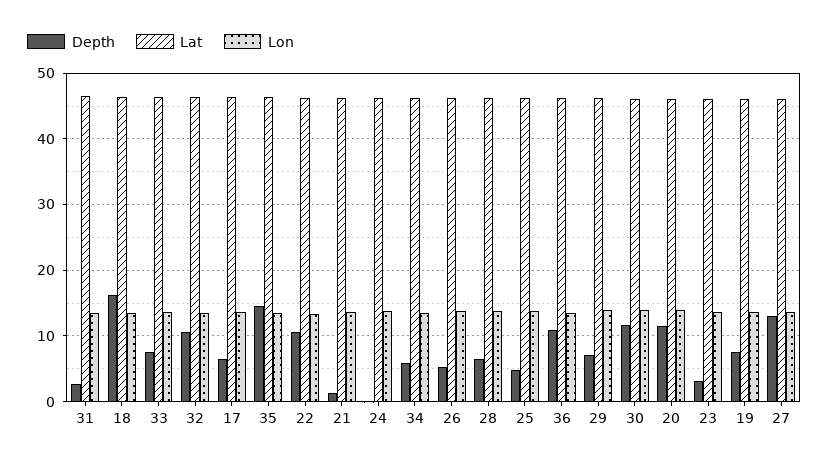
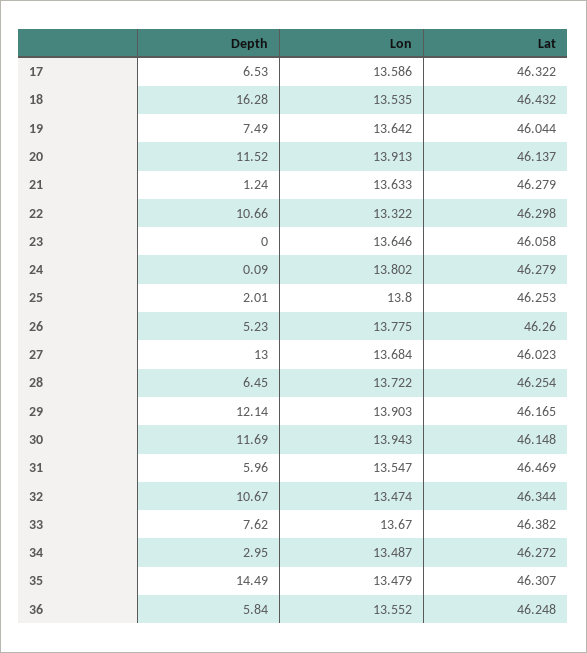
Depth, 31: 3 -> 5.96
Depth, 34: 6 -> 2.95
Depth, 25: 5 -> 2.01
Depth, 36: 11 -> 5.84
Depth, 29: 7 -> 12.14
Depth, 23: 3 -> 0

